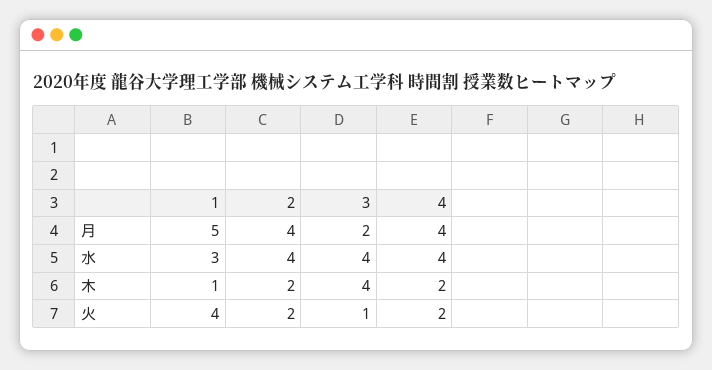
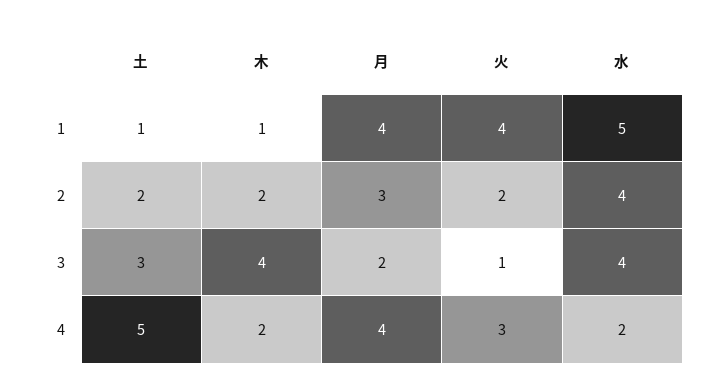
1, 月: 5 -> 4
2, 月: 4 -> 3
1, 水: 3 -> 5
4, 水: 4 -> 2
4, 火: 2 -> 3
1, 土: none -> 1
2, 土: none -> 2
3, 土: none -> 3
4, 土: none -> 5

